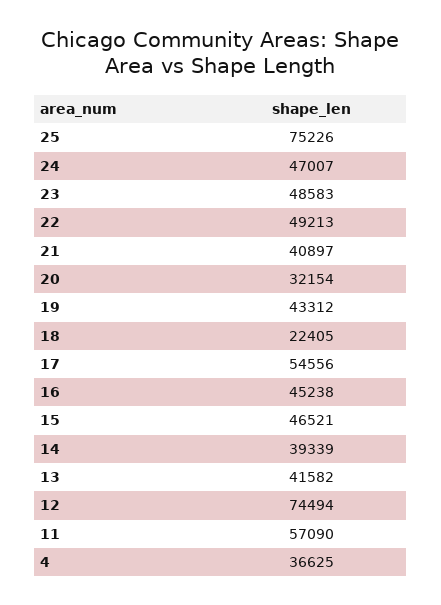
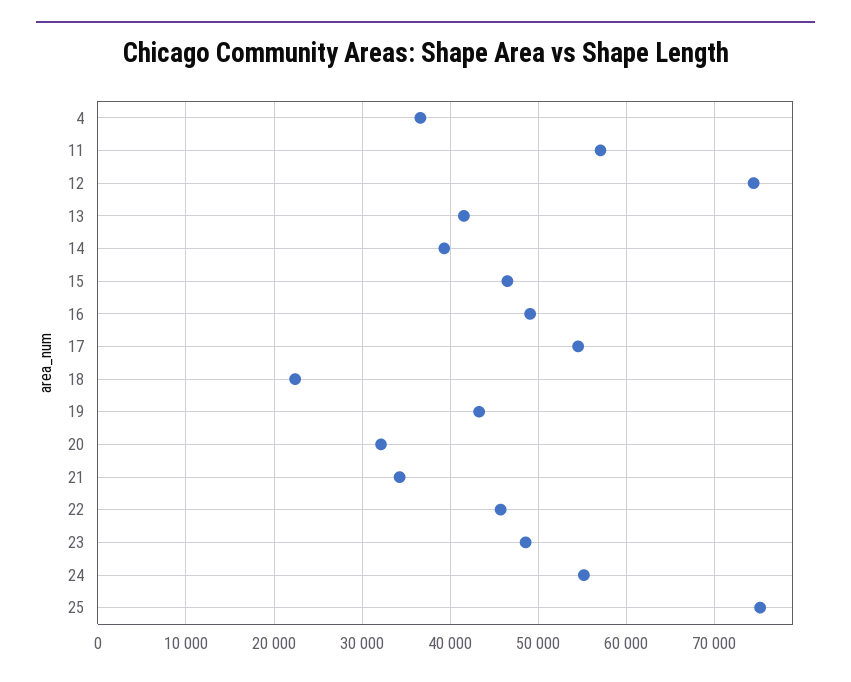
24: 47007 -> 55000
22: 49213 -> 46000
21: 40897 -> 34000
16: 45238 -> 49000

